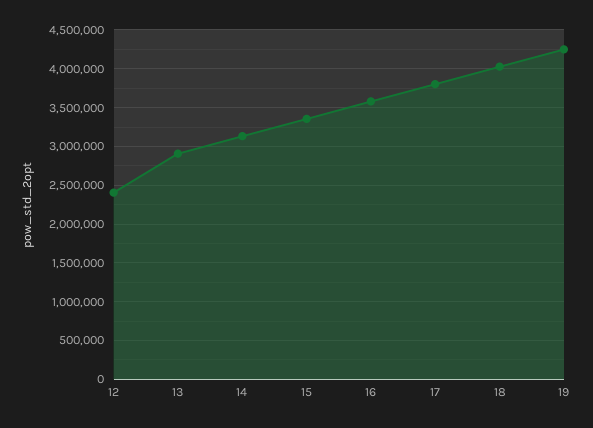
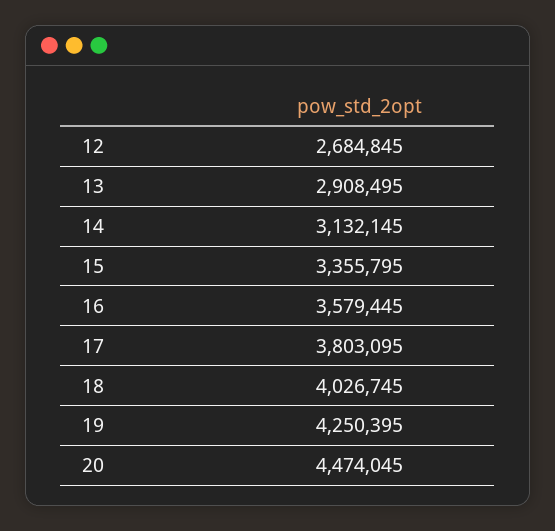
12: 2400000 -> 2684845
20: none -> 4474045

